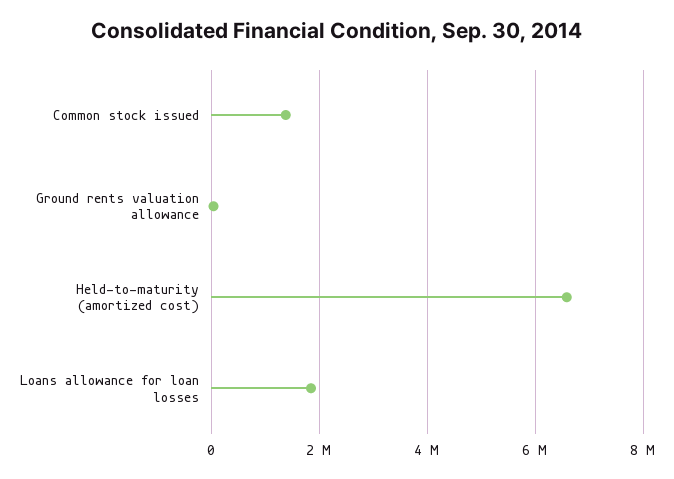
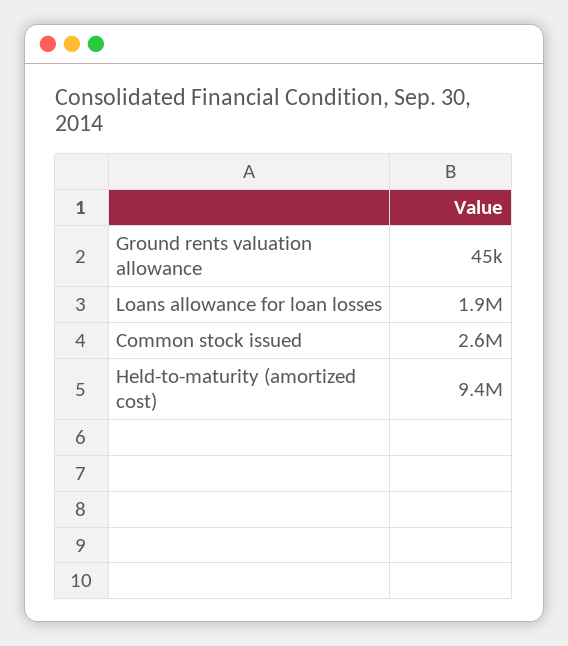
Common stock issued: 1400000 -> 2600000
Held-to-maturity (amortized cost): 6600000 -> 9400000

